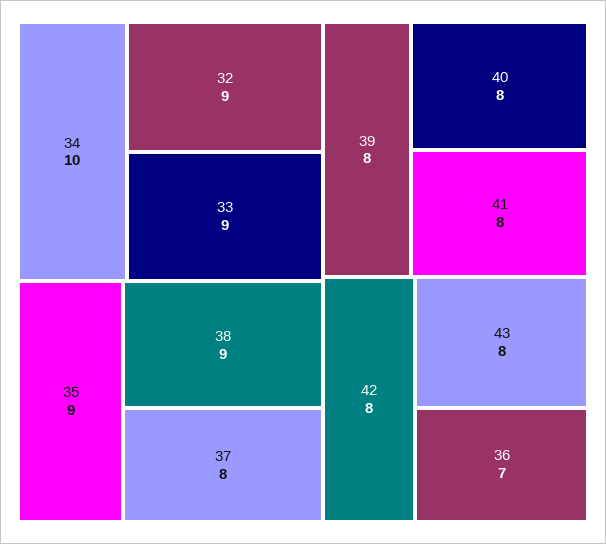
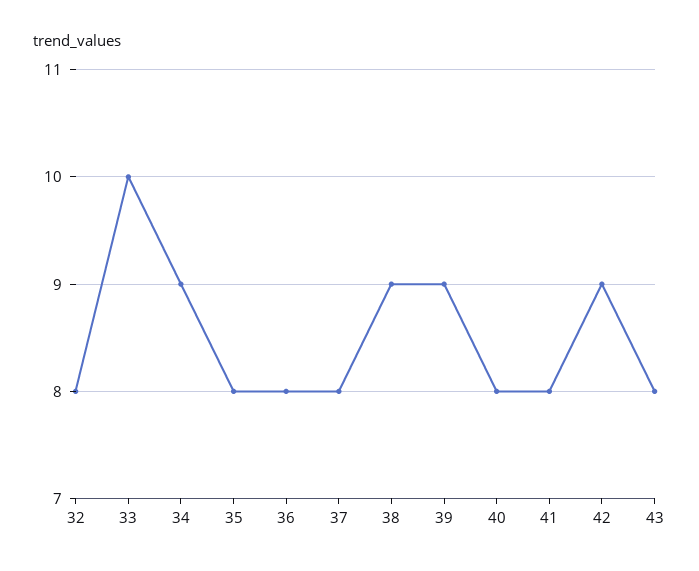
34: 10 -> 9
32: 9 -> 8
33: 9 -> 10
35: 9 -> 8
39: 8 -> 9
42: 8 -> 9
36: 7 -> 8

